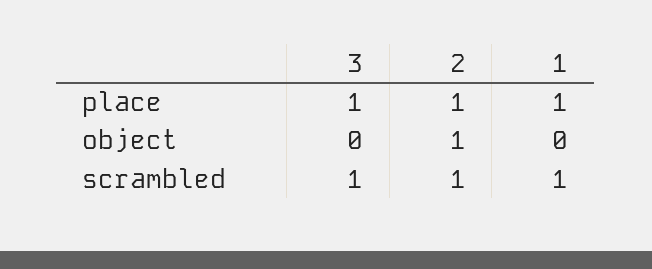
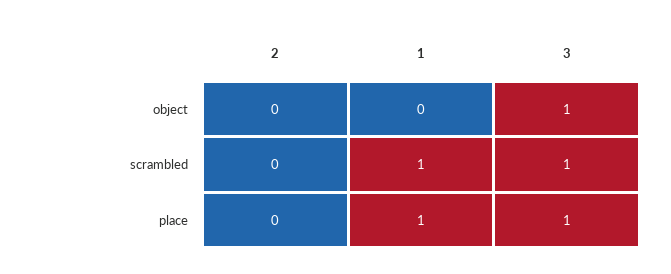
2, place: 1 -> 0
3, object: 0 -> 1
2, object: 1 -> 0
2, scrambled: 1 -> 0

